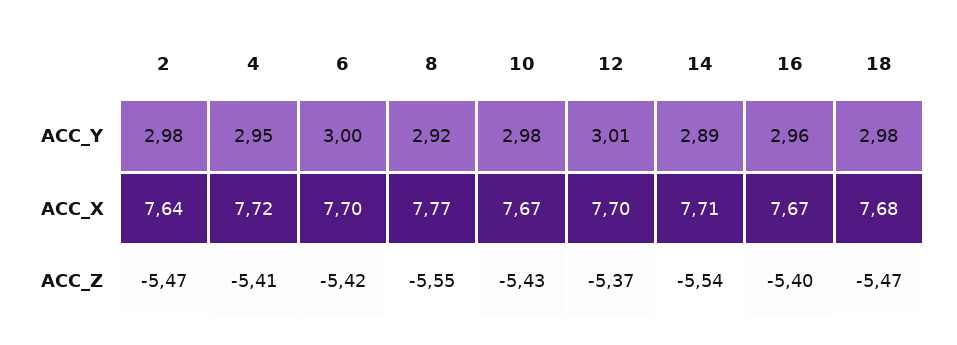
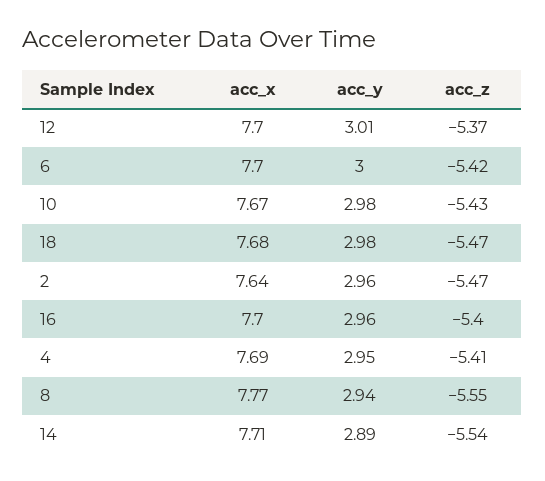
2, ACC_Y: 2.98 -> 2.96
8, ACC_Y: 2.92 -> 2.94
4, ACC_X: 7.72 -> 7.69
16, ACC_X: 7.67 -> 7.7

